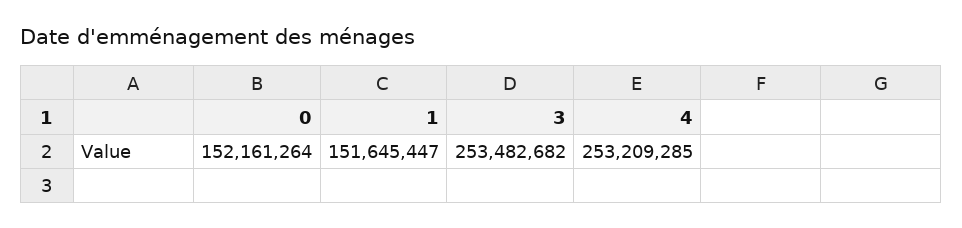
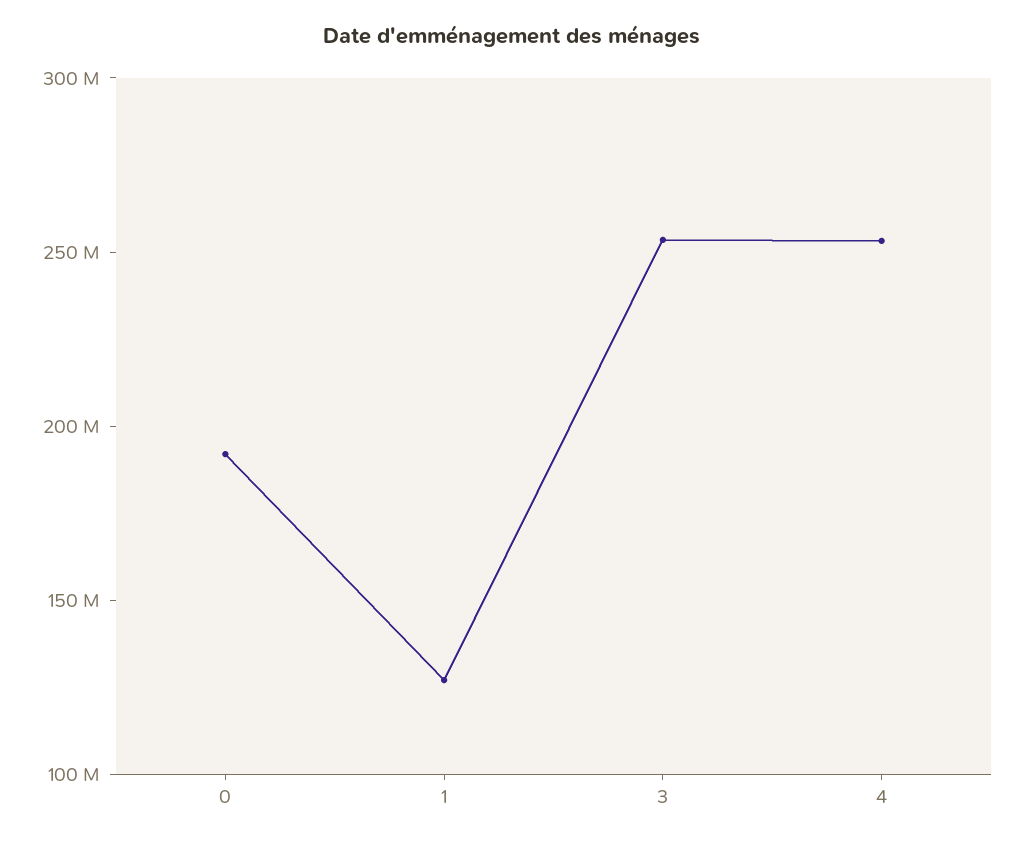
0: 152161264 -> 190000000
1: 151645447 -> 130000000

